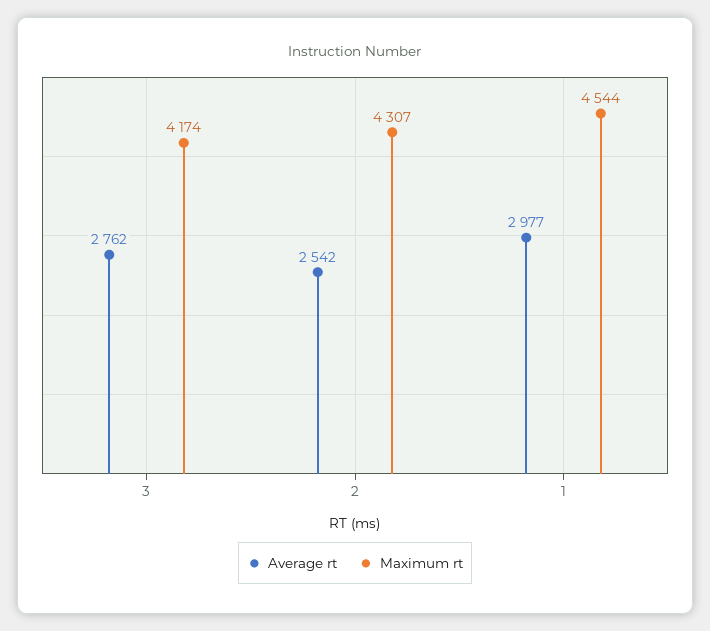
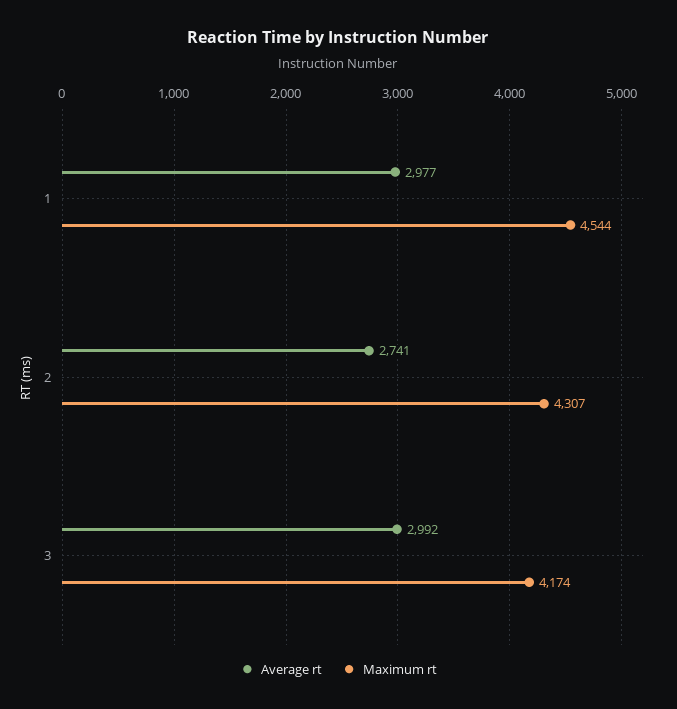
Average rt, 3: 2762 -> 2992
Average rt, 2: 2542 -> 2741

